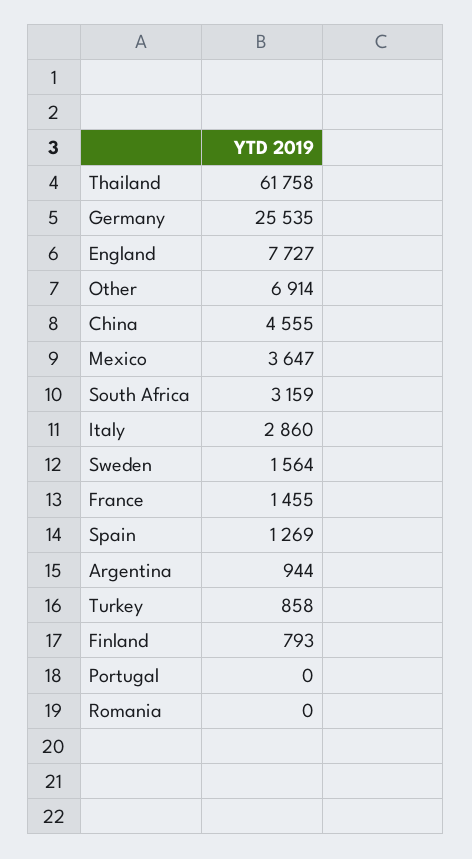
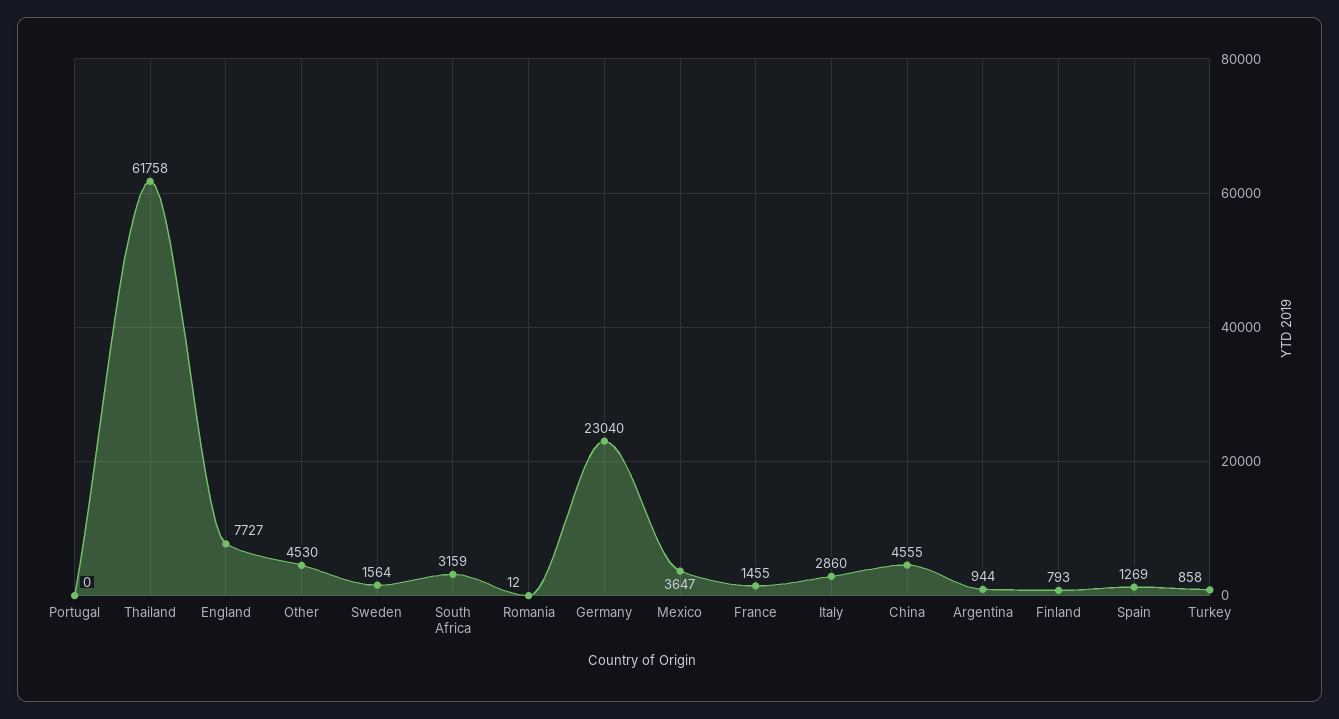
Germany: 25535 -> 23040
Other: 6914 -> 4530
Romania: 0 -> 12

